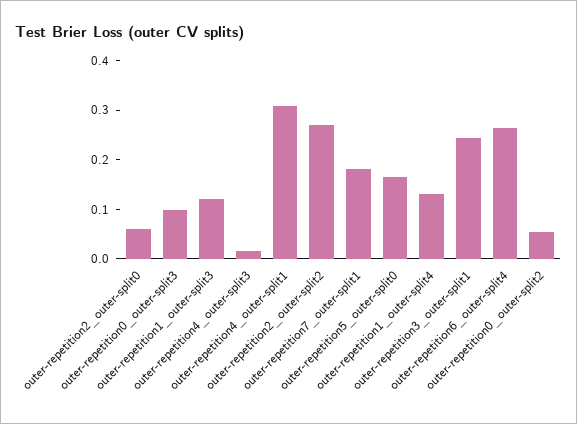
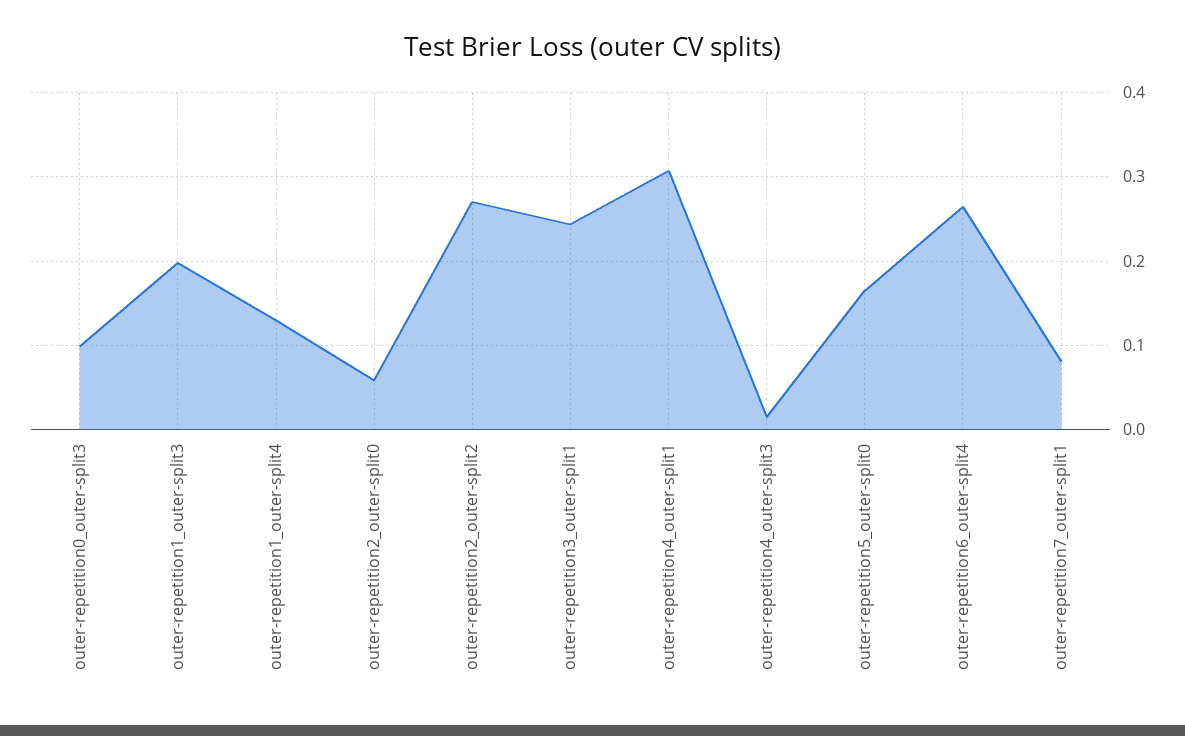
outer-repetition1_outer-split3: 0.12 -> 0.2
outer-repetition7_outer-split1: 0.18 -> 0.08
outer-repetition0_outer-split2: 0.06 -> none

